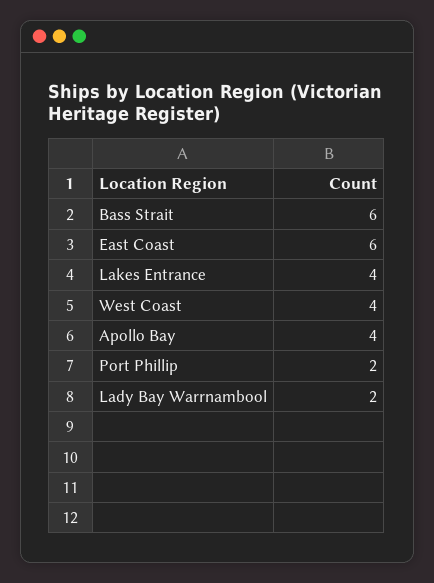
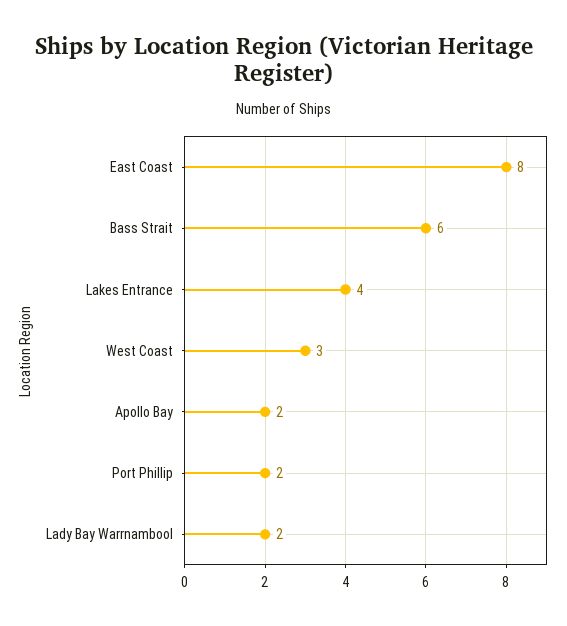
East Coast: 6 -> 8
West Coast: 4 -> 3
Apollo Bay: 4 -> 2

